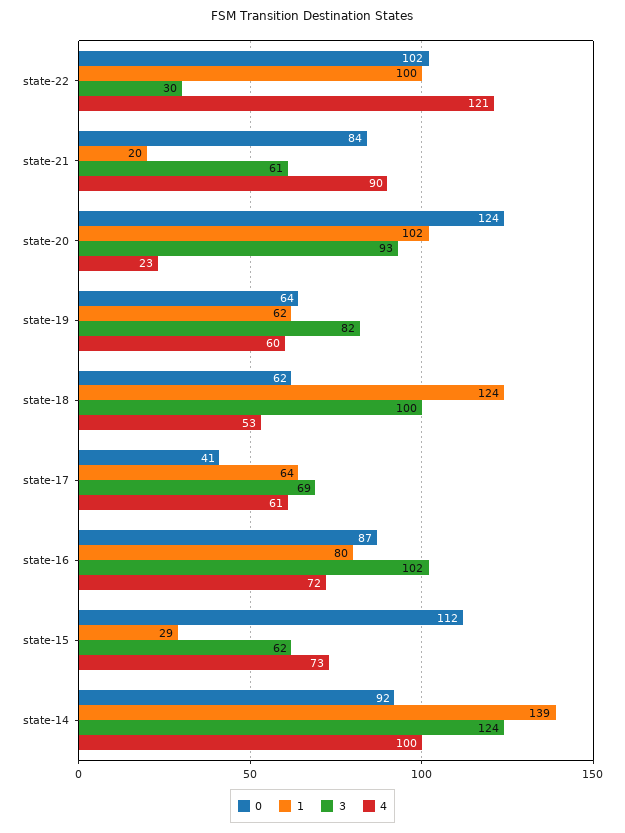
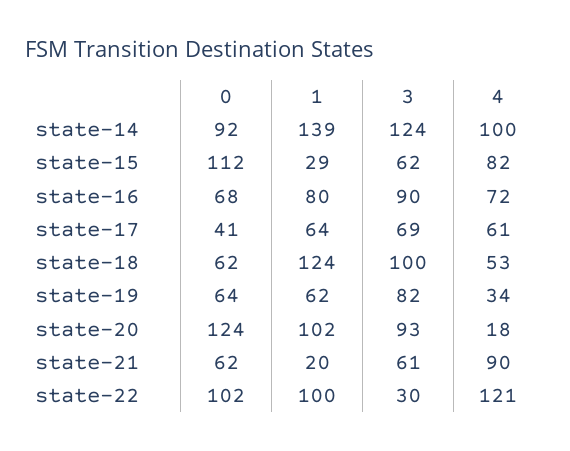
0, state-21: 84 -> 62
4, state-20: 23 -> 18
4, state-19: 60 -> 34
0, state-16: 87 -> 68
3, state-16: 102 -> 90
4, state-15: 73 -> 82

